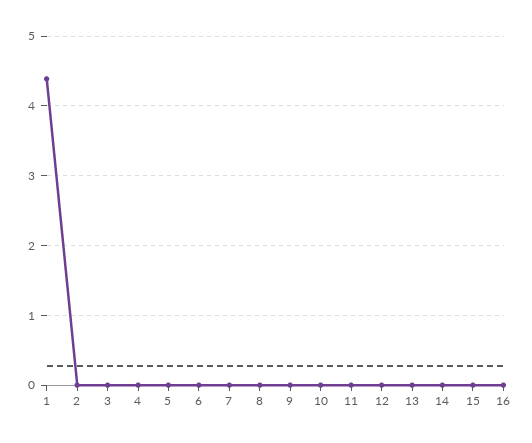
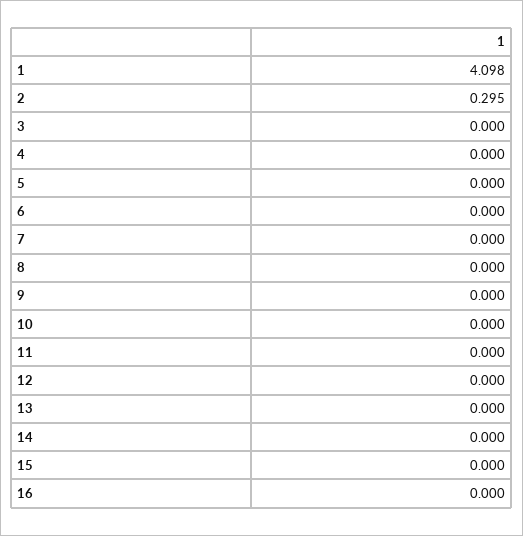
1: 4.4 -> 4.098
2: 0 -> 0.295

